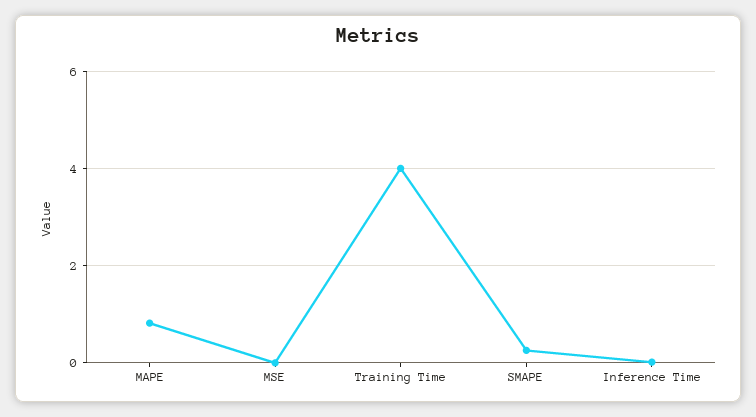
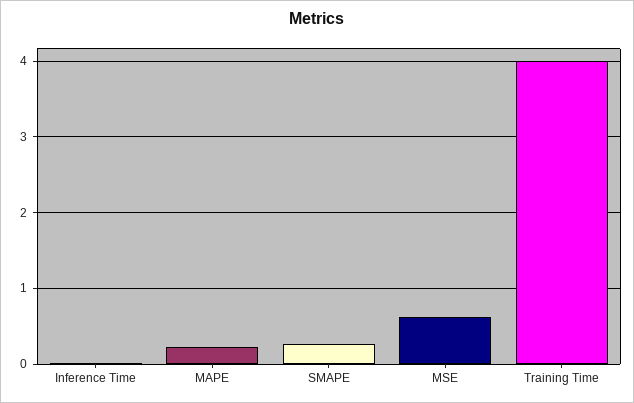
MAPE: 0.8 -> 0.2
MSE: 0 -> 0.6

